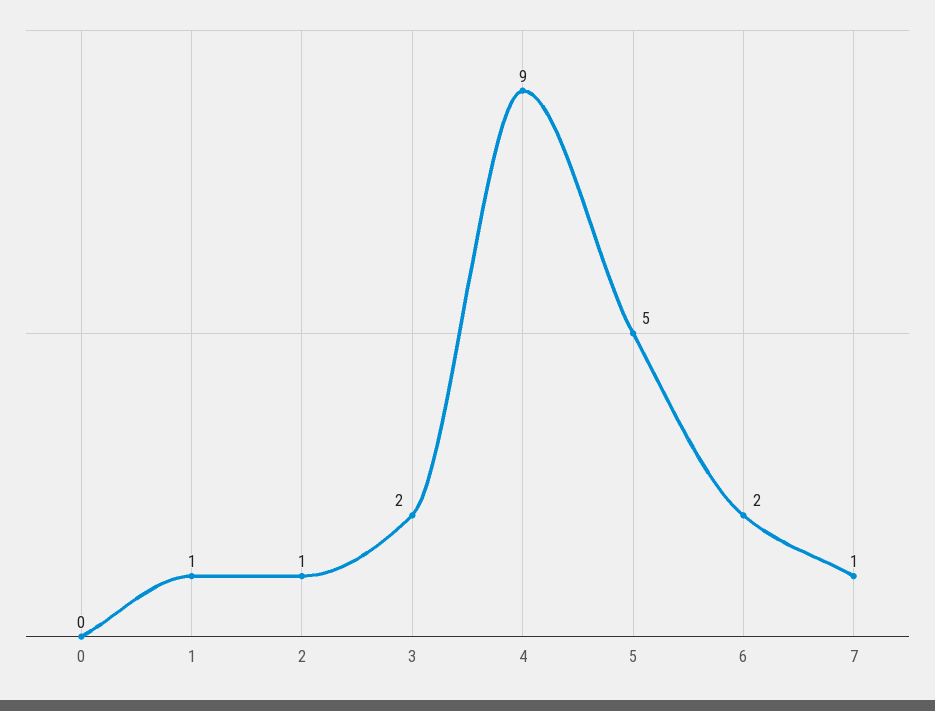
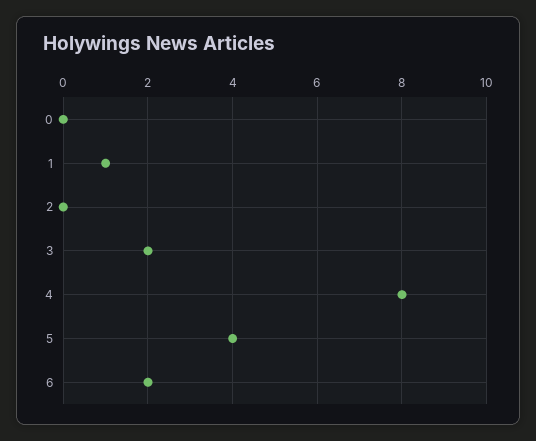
2: 1 -> 0
4: 9 -> 8
5: 5 -> 4
7: 1 -> none

